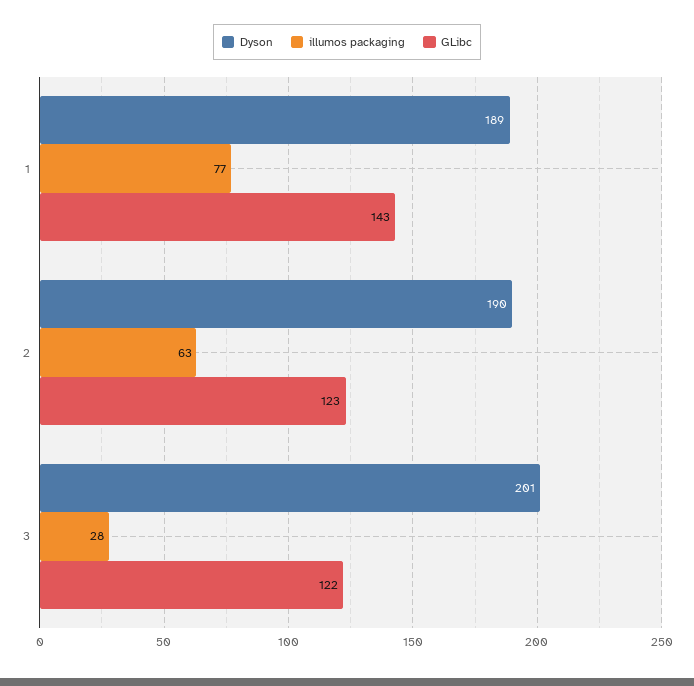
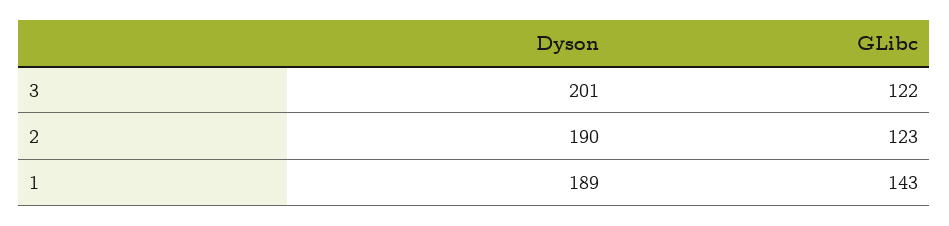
illumos packaging, 1: 77 -> none
illumos packaging, 2: 63 -> none
illumos packaging, 3: 28 -> none

